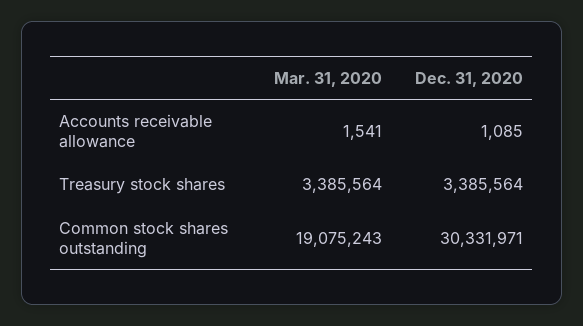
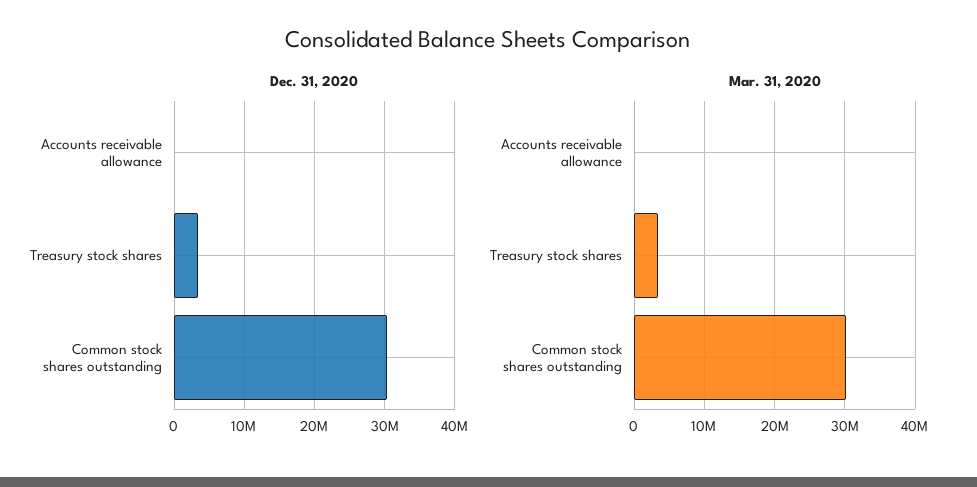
Mar. 31, 2020, Common stock shares outstanding: 19075243 -> 30000000

